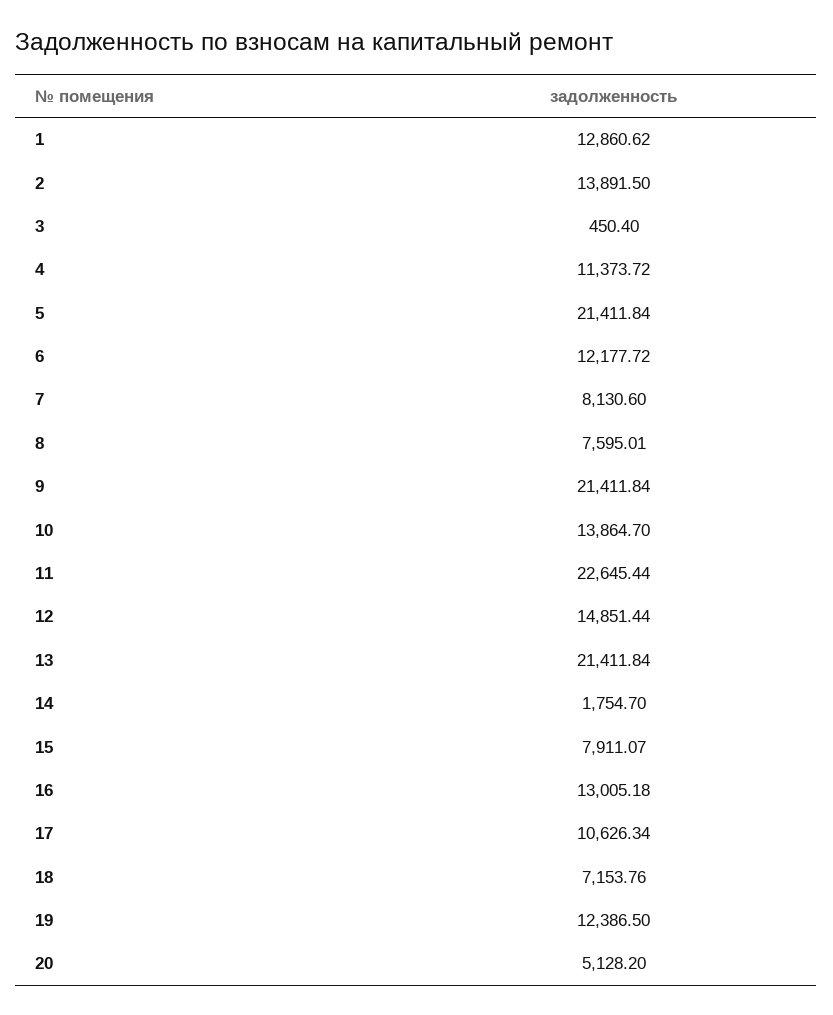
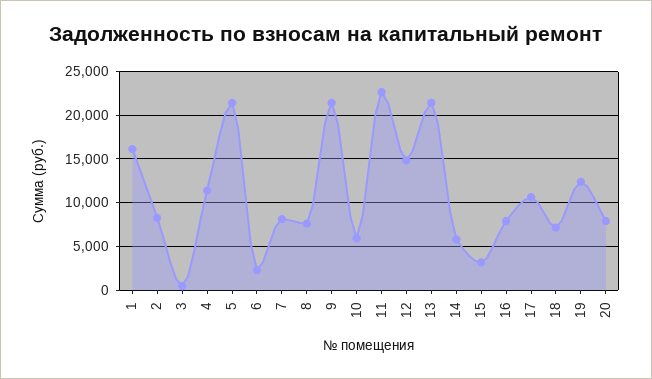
1: 12860.62 -> 16000
2: 13891.5 -> 8000
6: 12177.72 -> 2000
10: 13864.7 -> 6000
14: 1754.7 -> 6000
15: 7911.07 -> 3000
16: 13005.18 -> 8000
20: 5128.2 -> 8000

